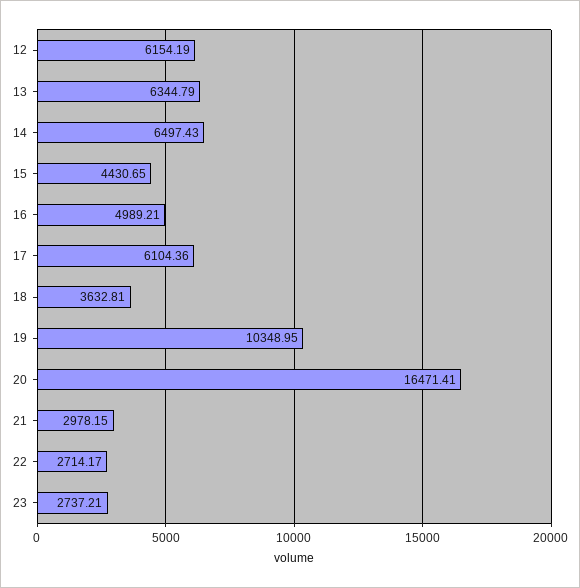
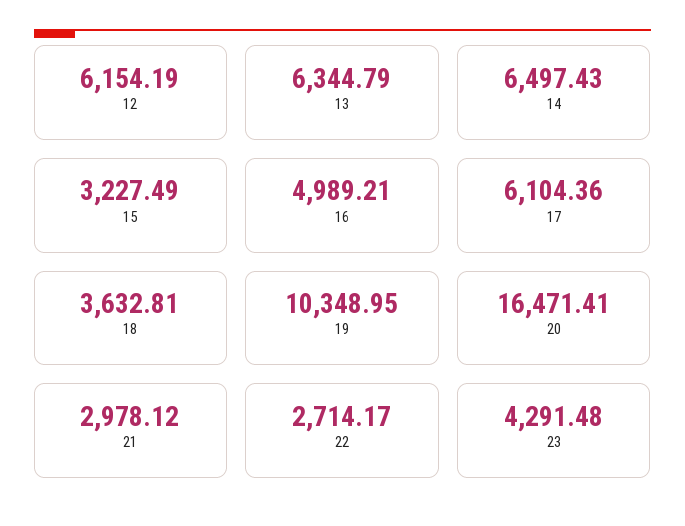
15: 4430.65 -> 3227.49
21: 2978.15 -> 2978.12
23: 2737.21 -> 4291.48

